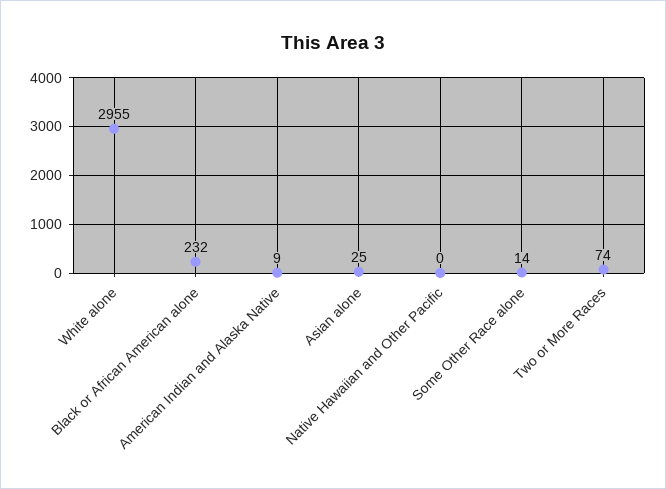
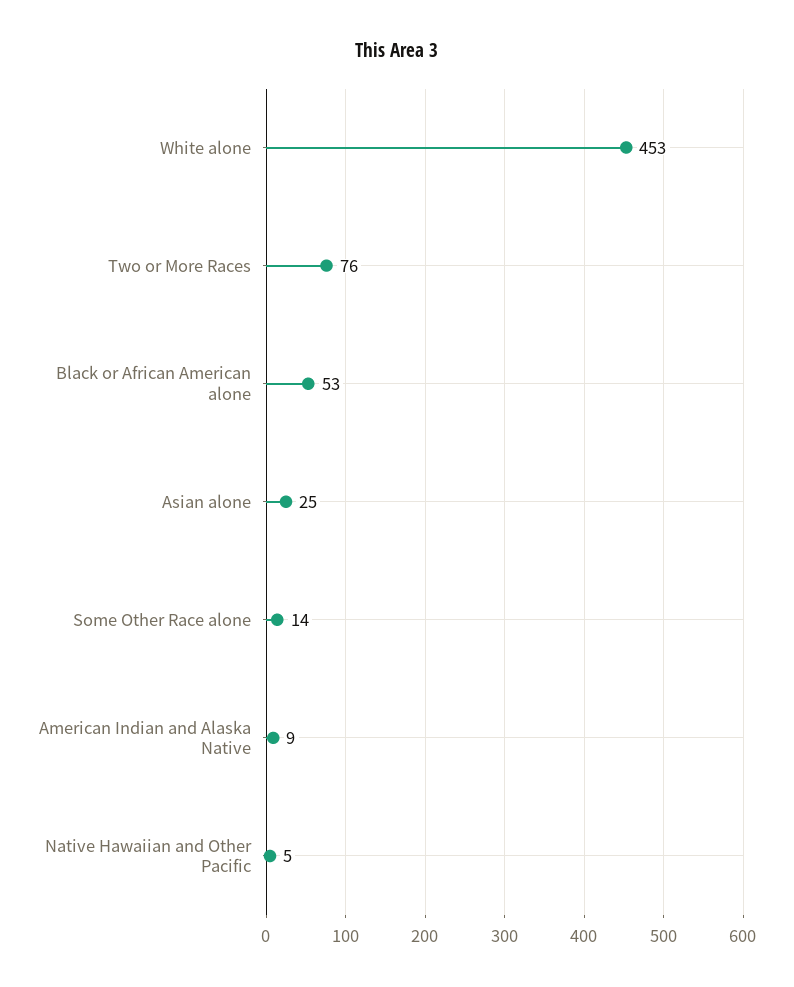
White alone: 2955 -> 453
Black or African American alone: 232 -> 53
Native Hawaiian and Other Pacific: 0 -> 5
Two or More Races: 74 -> 76

